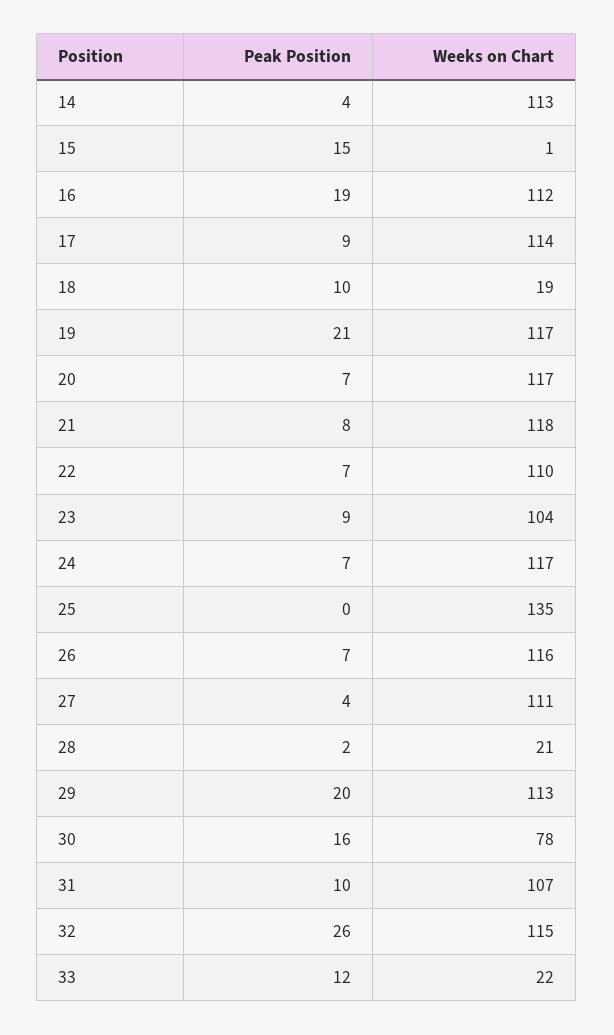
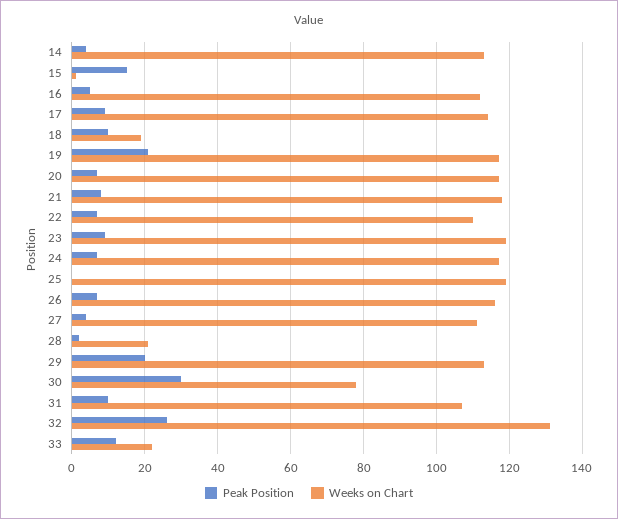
Peak Position, 16: 19 -> 5
Weeks on Chart, 23: 104 -> 120
Weeks on Chart, 25: 135 -> 120
Peak Position, 30: 16 -> 30
Weeks on Chart, 32: 115 -> 130

